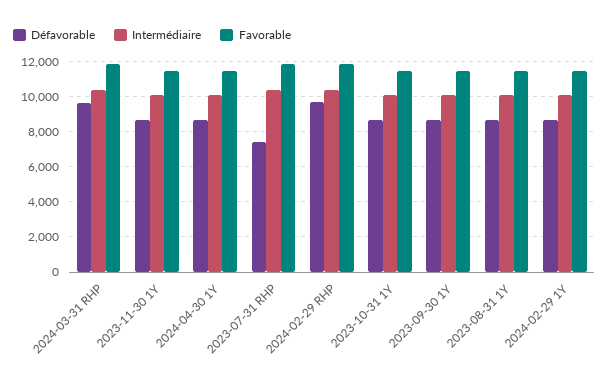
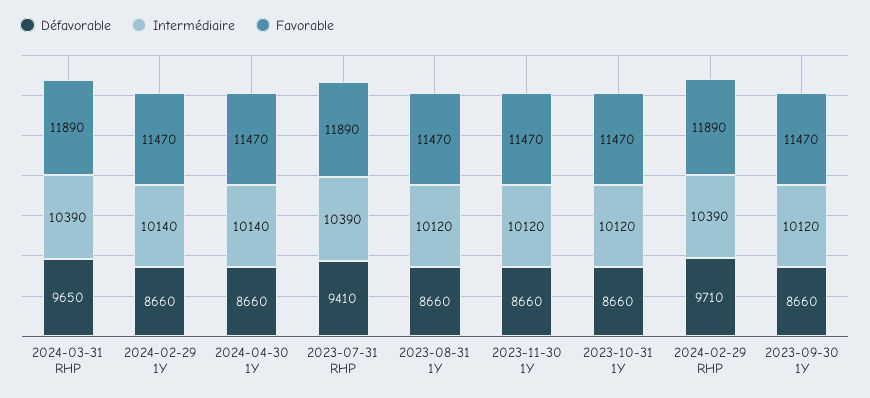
Défavorable, 2023-07-31 RHP: 7500 -> 9410

